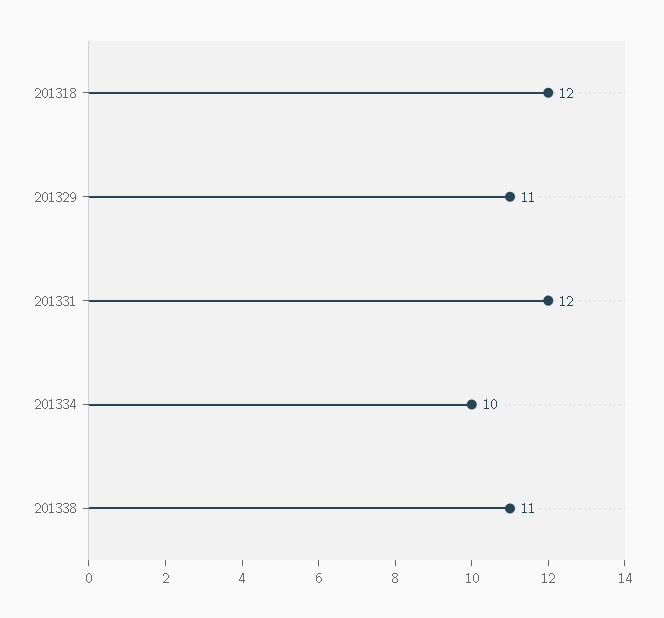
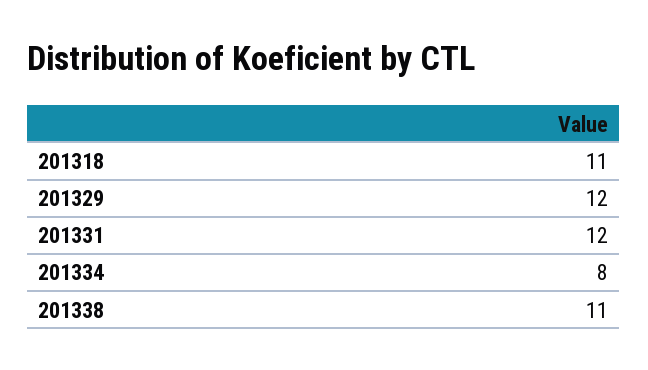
201318: 12 -> 11
201329: 11 -> 12
201334: 10 -> 8

